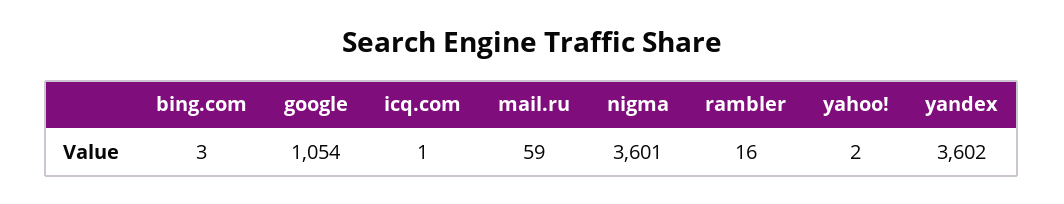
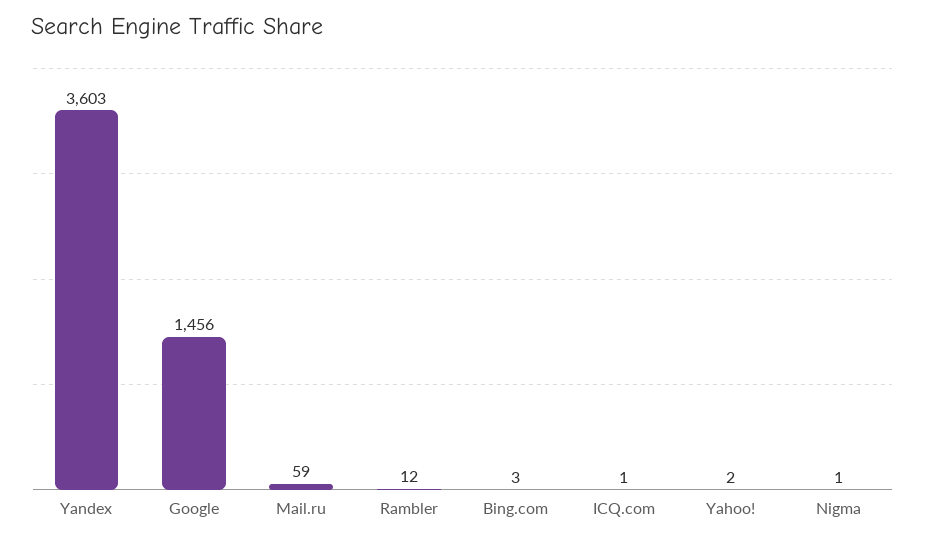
google: 1054 -> 1456
nigma: 3601 -> 1
rambler: 16 -> 12
yandex: 3602 -> 3603

